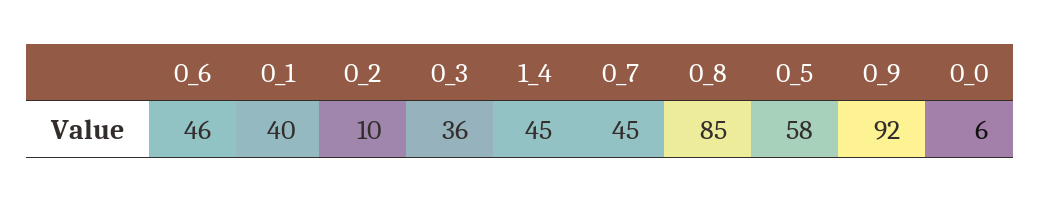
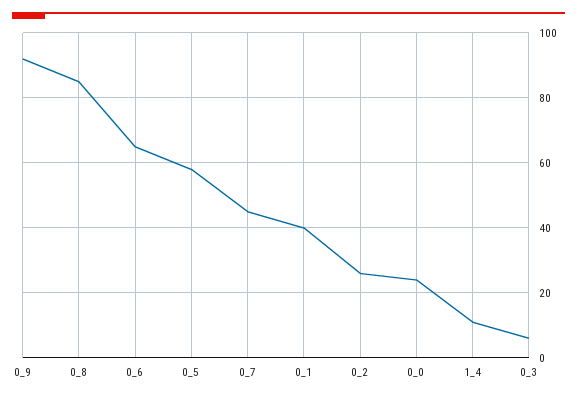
0_6: 46 -> 65
0_2: 10 -> 25
0_3: 36 -> 5
1_4: 45 -> 10
0_0: 6 -> 25

